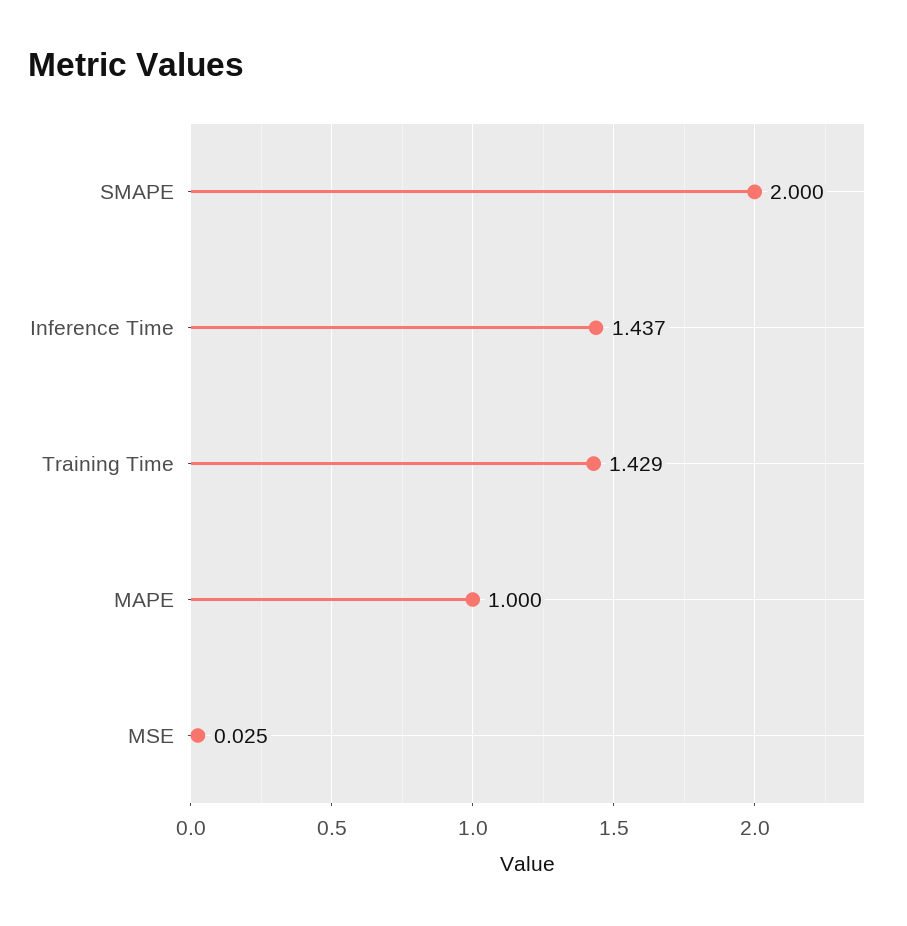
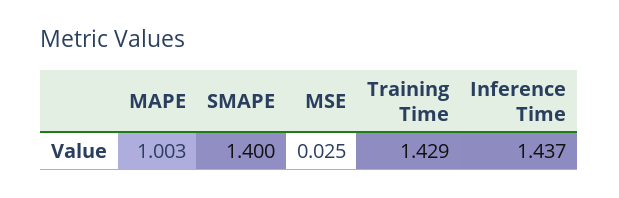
SMAPE: 2 -> 1.4
MAPE: 1 -> 1.003

